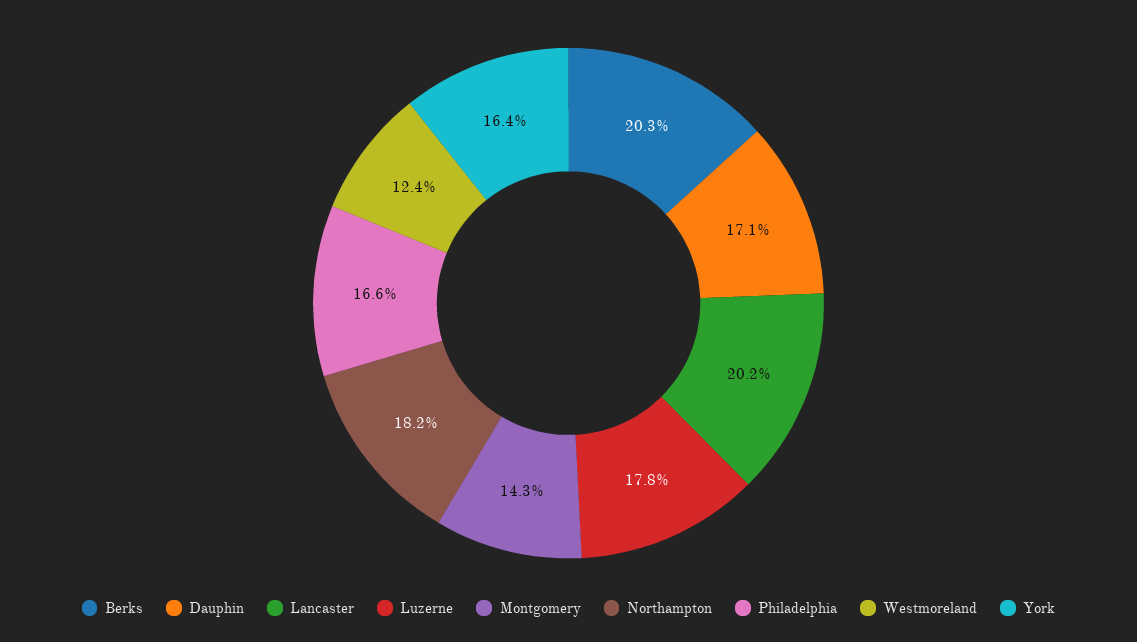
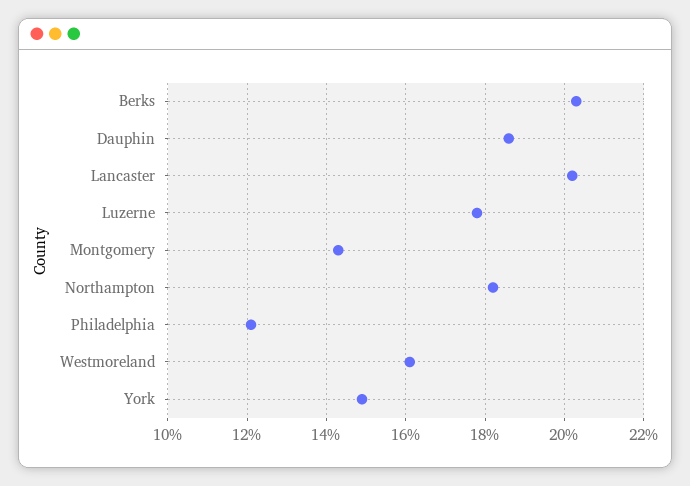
Dauphin: 17.1 -> 18.5
Philadelphia: 16.6 -> 12
Westmoreland: 12.4 -> 16
York: 16.4 -> 15

